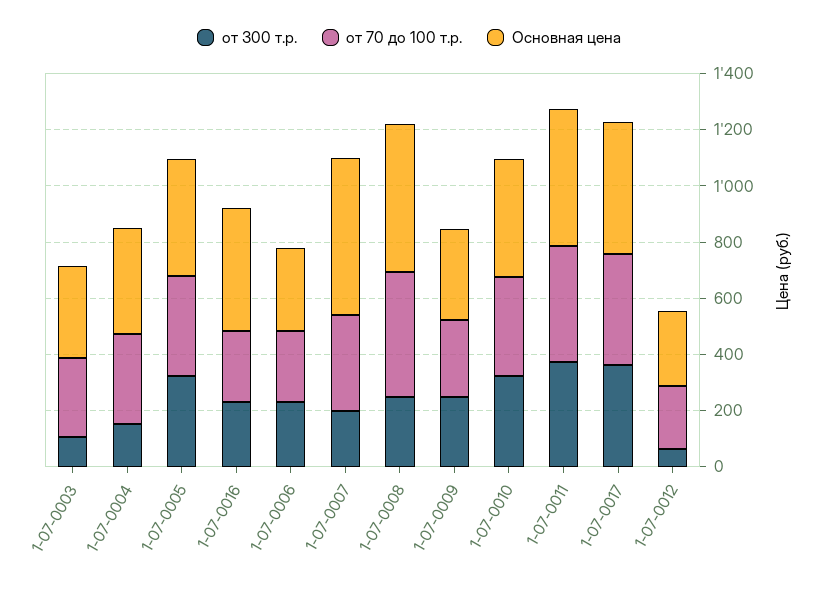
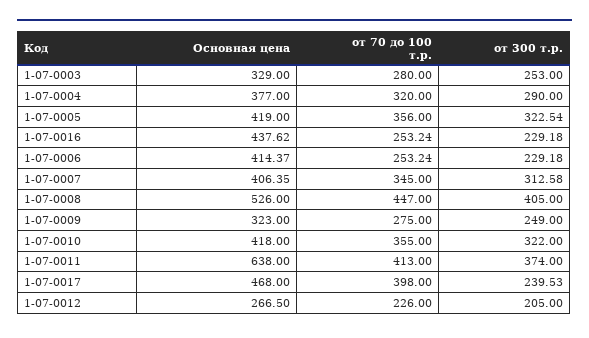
от 300 т.р., 1-07-0003: 100 -> 253
от 300 т.р., 1-07-0004: 150 -> 290
Основная цена, 1-07-0006: 300 -> 414.37
от 300 т.р., 1-07-0007: 200 -> 312.58
Основная цена, 1-07-0007: 550 -> 406.35
от 300 т.р., 1-07-0008: 250 -> 405
Основная цена, 1-07-0011: 500 -> 638
от 300 т.р., 1-07-0017: 350 -> 239.53
от 300 т.р., 1-07-0012: 50 -> 205

